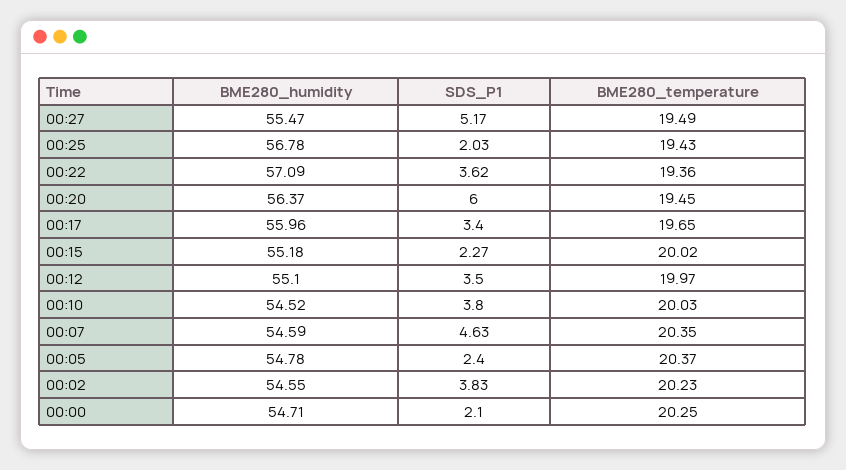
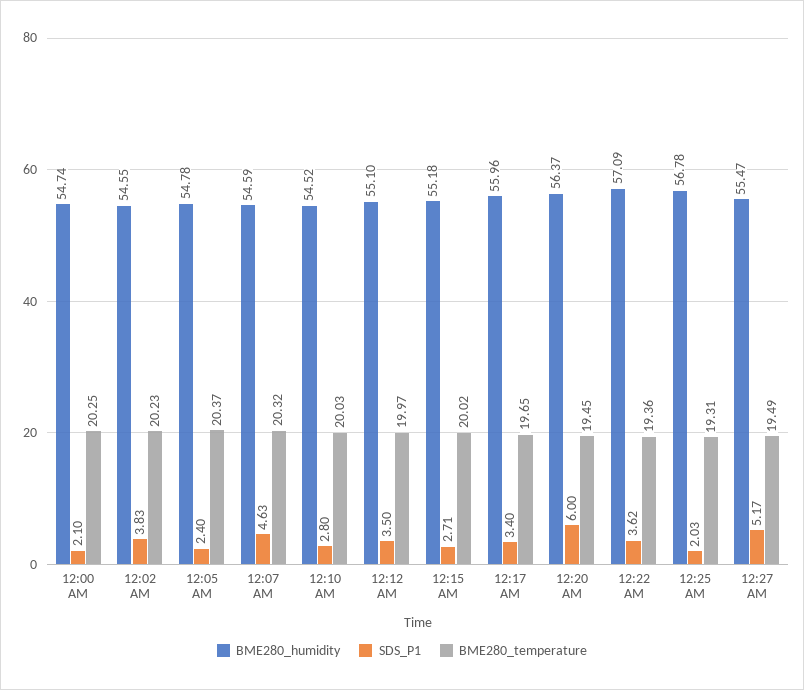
BME280_temperature, 00:25: 19.43 -> 19.31
SDS_P1, 00:15: 2.27 -> 2.71
SDS_P1, 00:10: 3.8 -> 2.8
BME280_temperature, 00:07: 20.35 -> 20.32
BME280_humidity, 00:00: 54.71 -> 54.74

